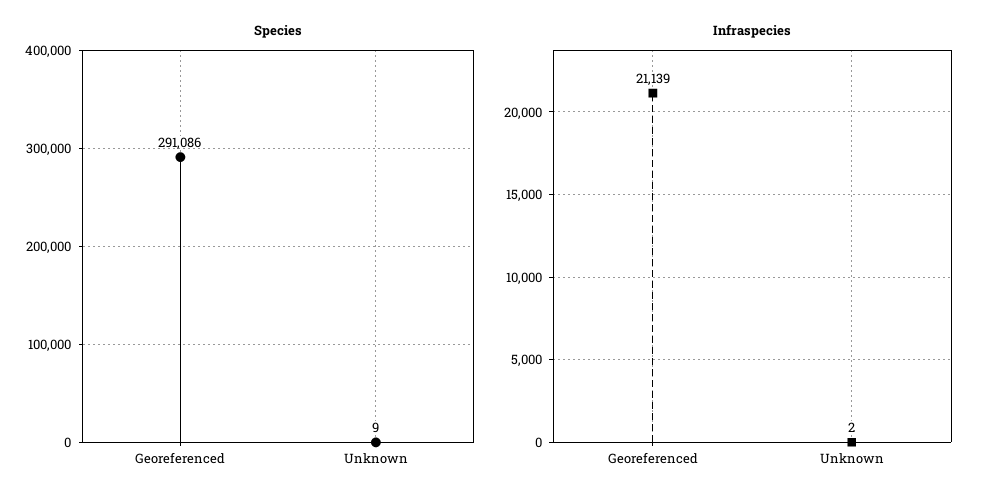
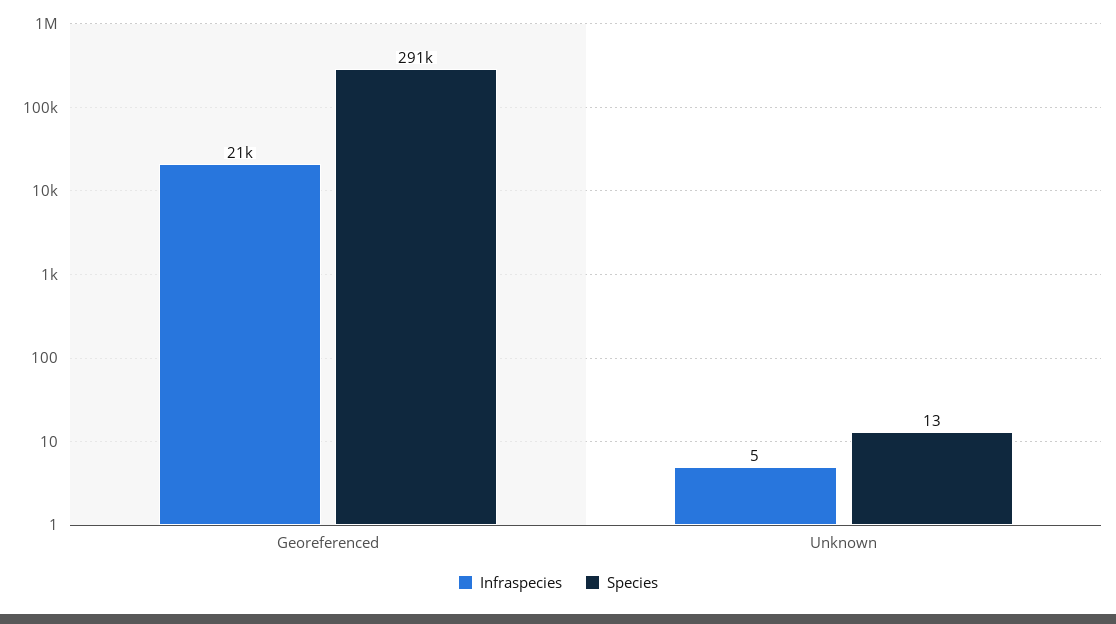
Species, Unknown: 9 -> 13
Infraspecies, Unknown: 2 -> 5

